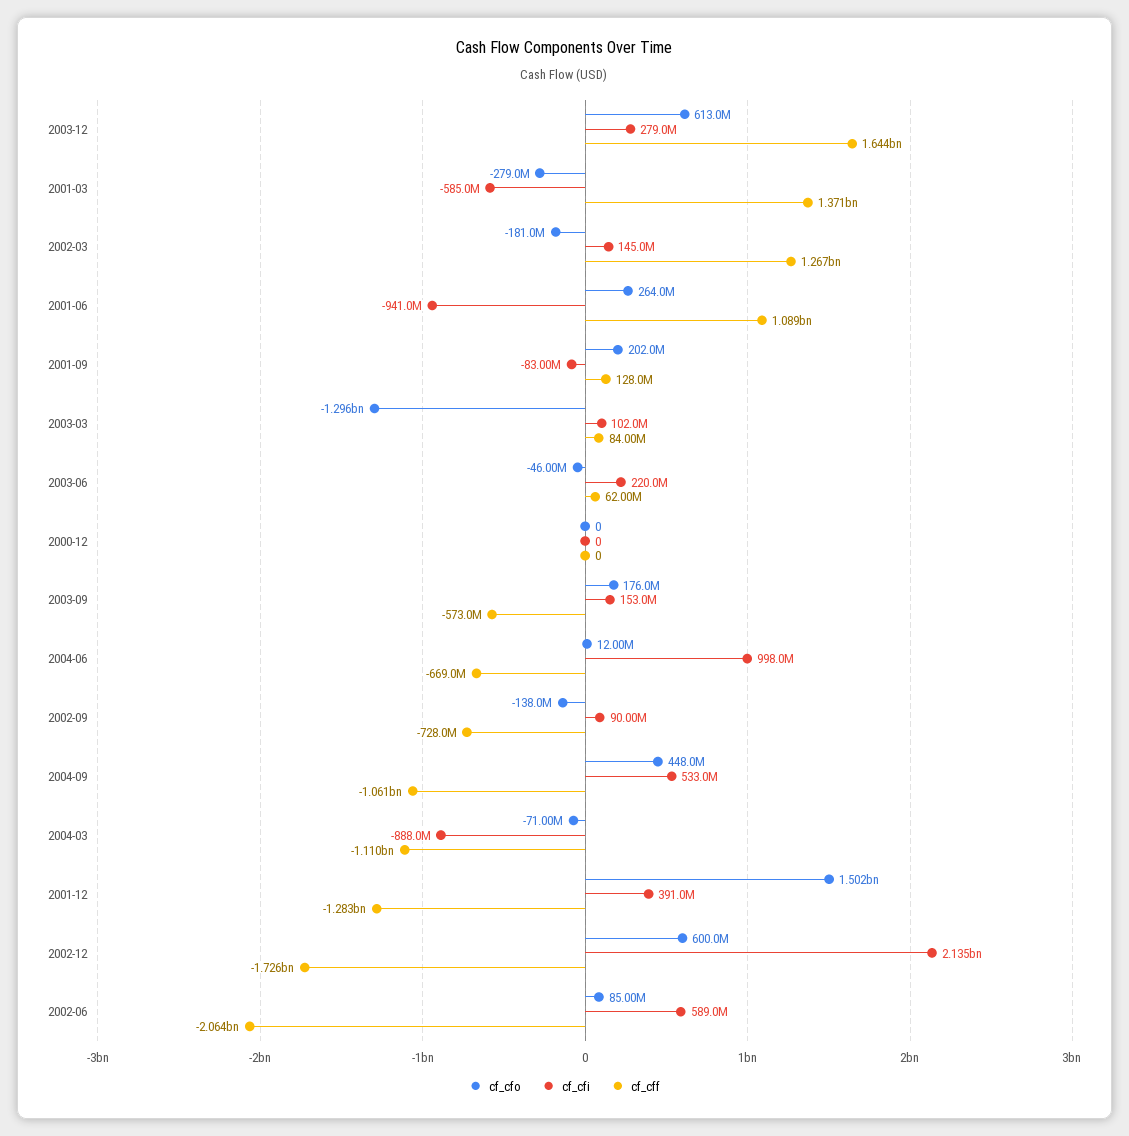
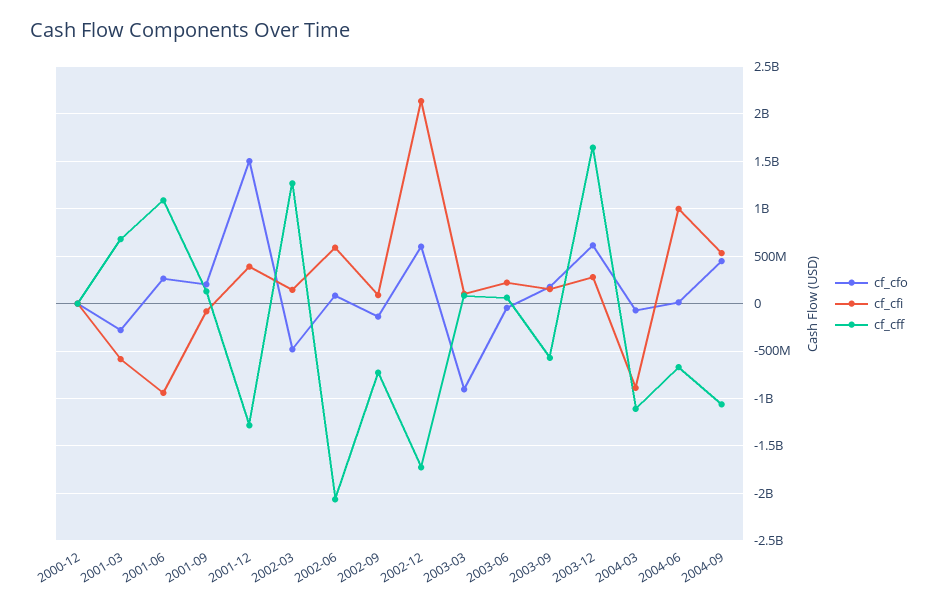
cf_cff, 2001-03: 1371000000 -> 700000000
cf_cfo, 2002-03: -181000000 -> -500000000
cf_cfo, 2003-03: -1296000000 -> -900000000

